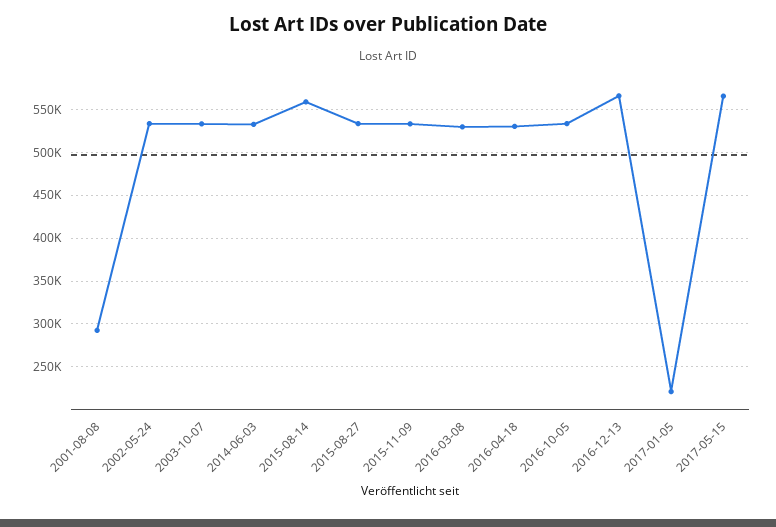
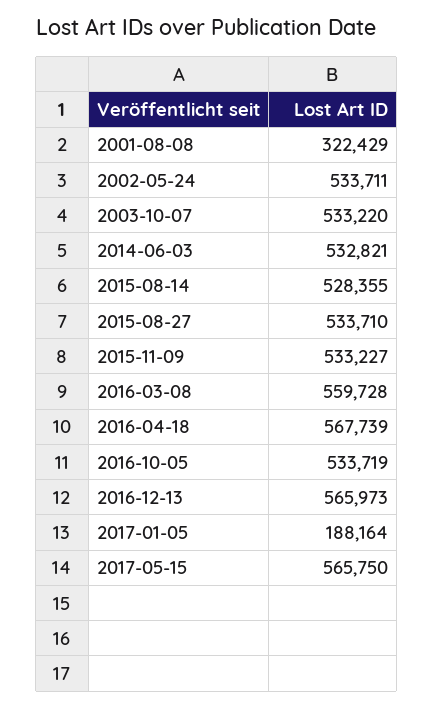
2001-08-08: 290000 -> 322429
2015-08-14: 560000 -> 528355
2016-03-08: 530000 -> 559728
2016-04-18: 530000 -> 567739
2017-01-05: 220000 -> 188164

